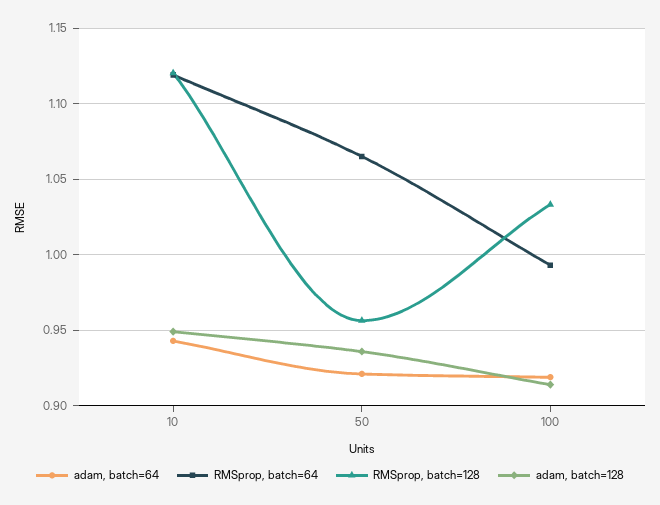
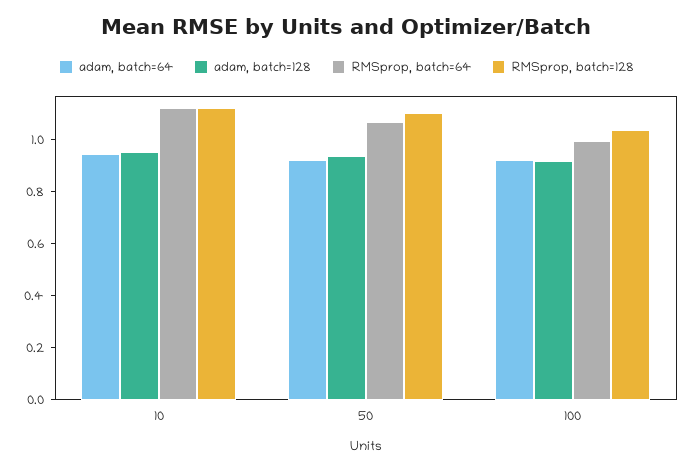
RMSprop, batch=128, 50: 0.955 -> 1.1

